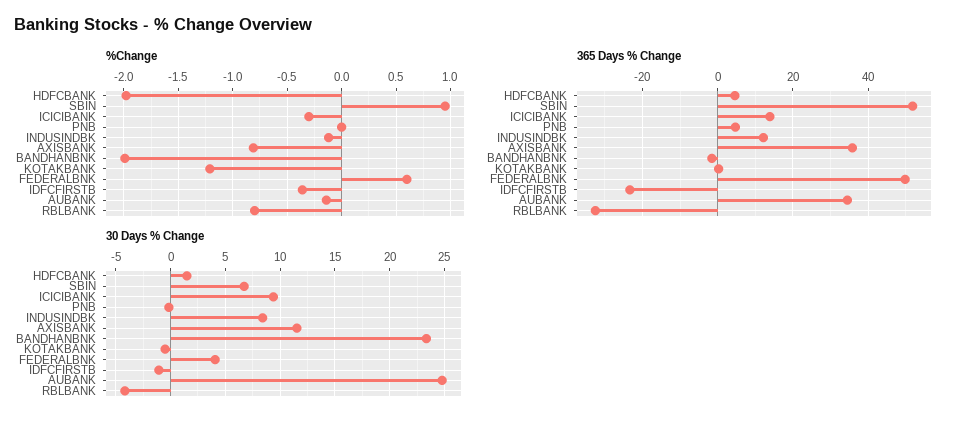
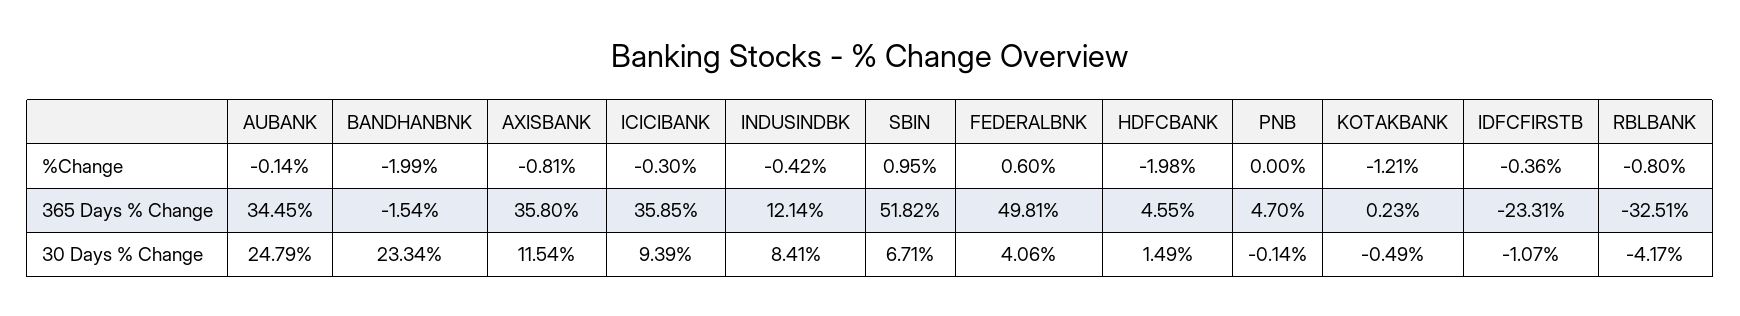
%Change, INDUSINDBK: -0.1 -> -0.42
365 Days % Change, ICICIBANK: 14 -> 35.85

